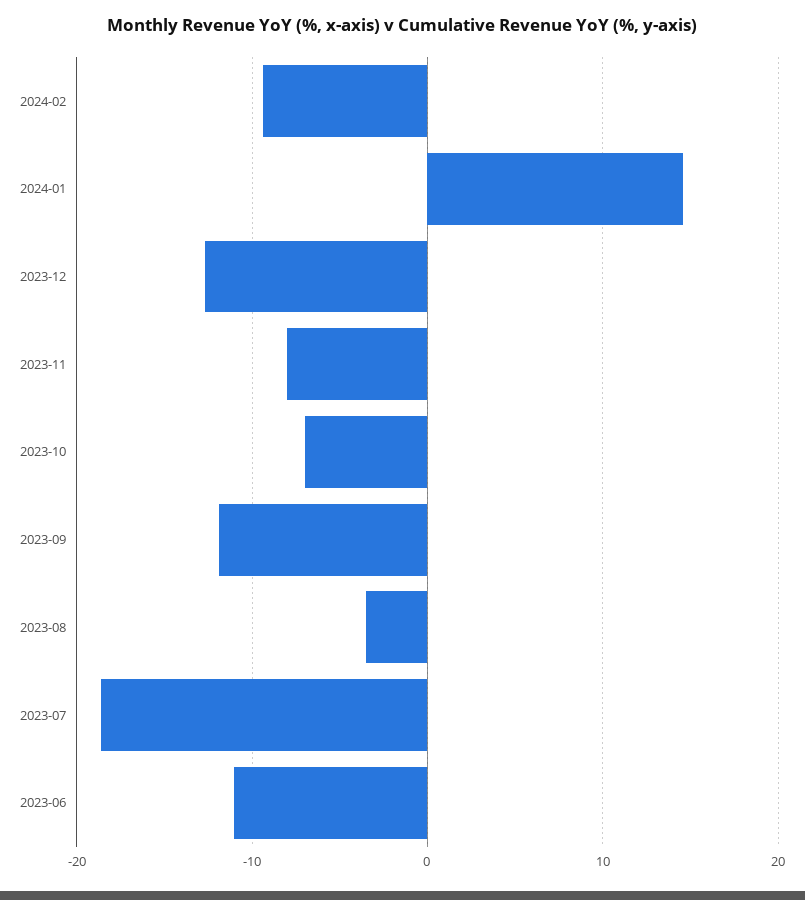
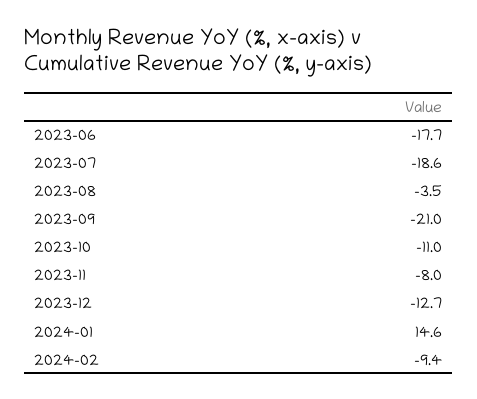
2023-10: -7 -> -11
2023-09: -12 -> -21
2023-06: -11 -> -17.7

